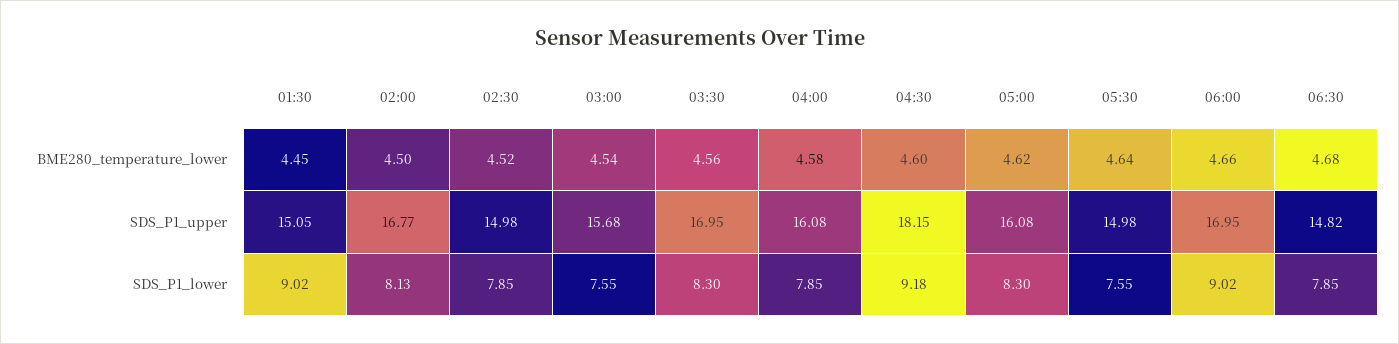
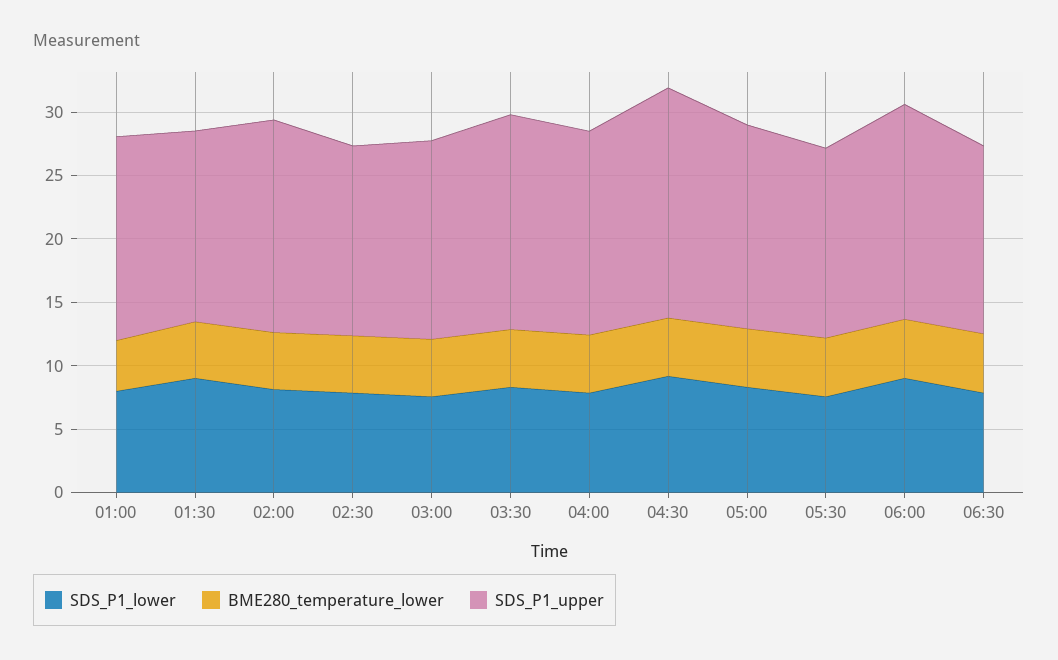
SDS_P1_lower, 01:00: none -> 8
BME280_temperature_lower, 01:00: none -> 4
SDS_P1_upper, 01:00: none -> 16

